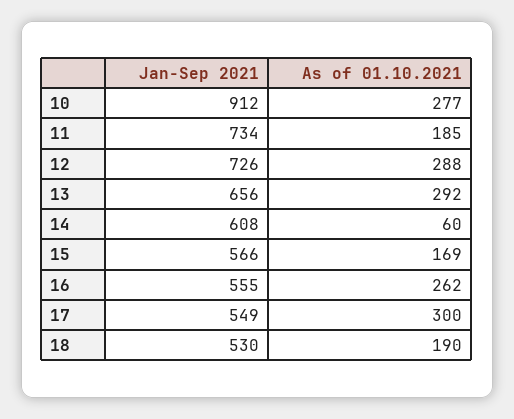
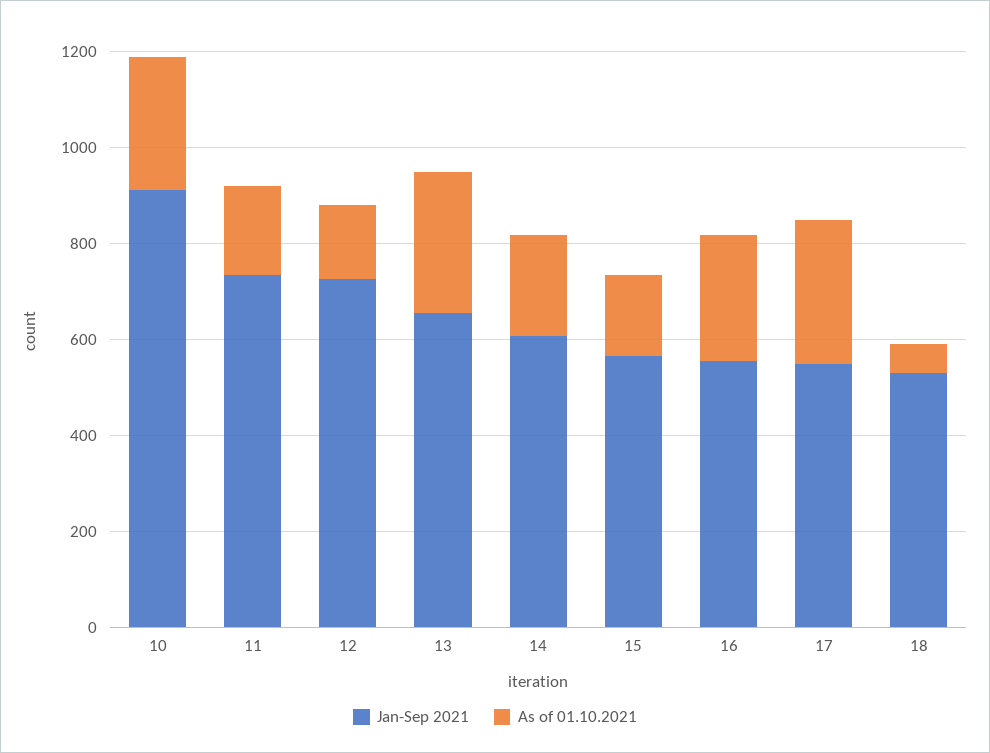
As of 01.10.2021, 12: 288 -> 150
As of 01.10.2021, 14: 60 -> 200
As of 01.10.2021, 18: 190 -> 50

